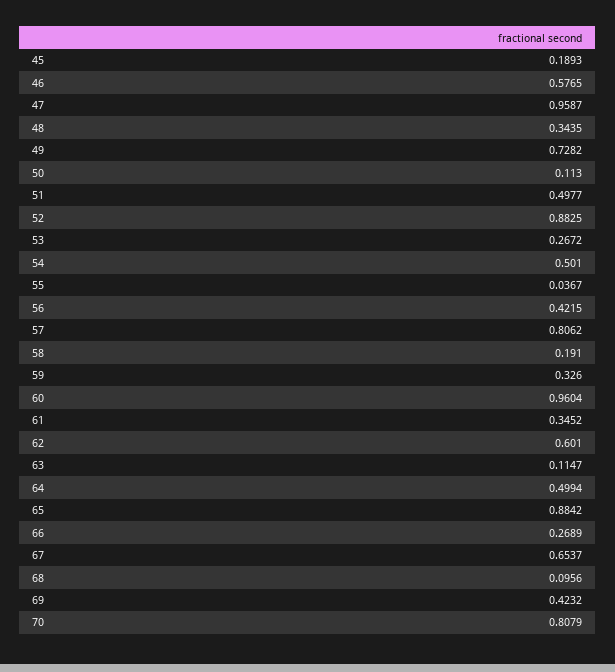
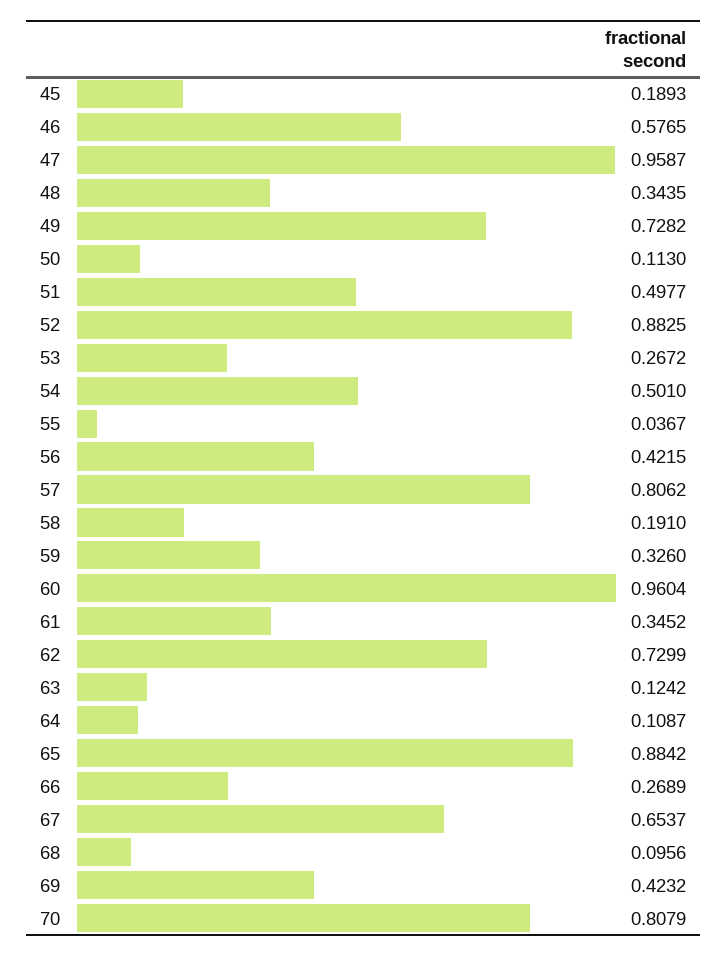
62: 0.601 -> 0.7299
63: 0.1147 -> 0.1242
64: 0.4994 -> 0.1087

